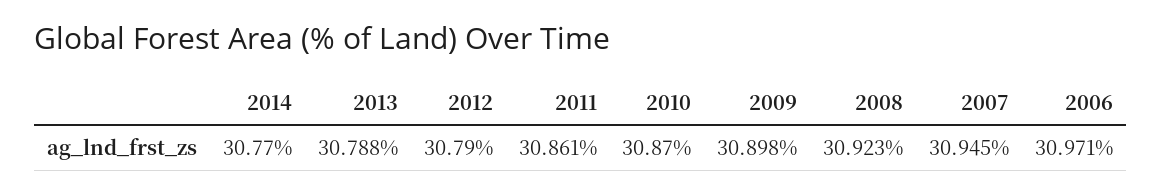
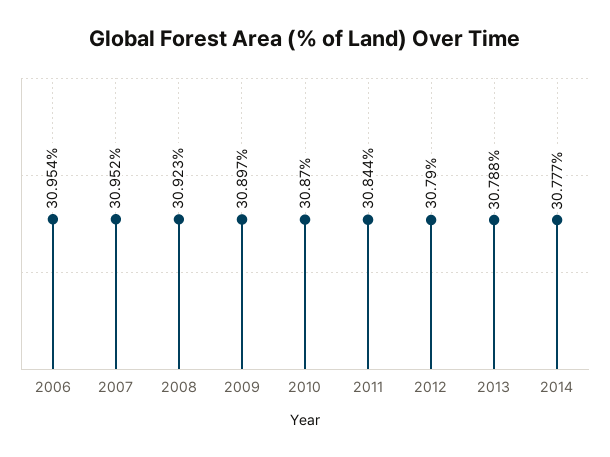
2014: 30.77 -> 30.777
2011: 30.861 -> 30.844
2009: 30.898 -> 30.897
2007: 30.945 -> 30.952
2006: 30.971 -> 30.954

